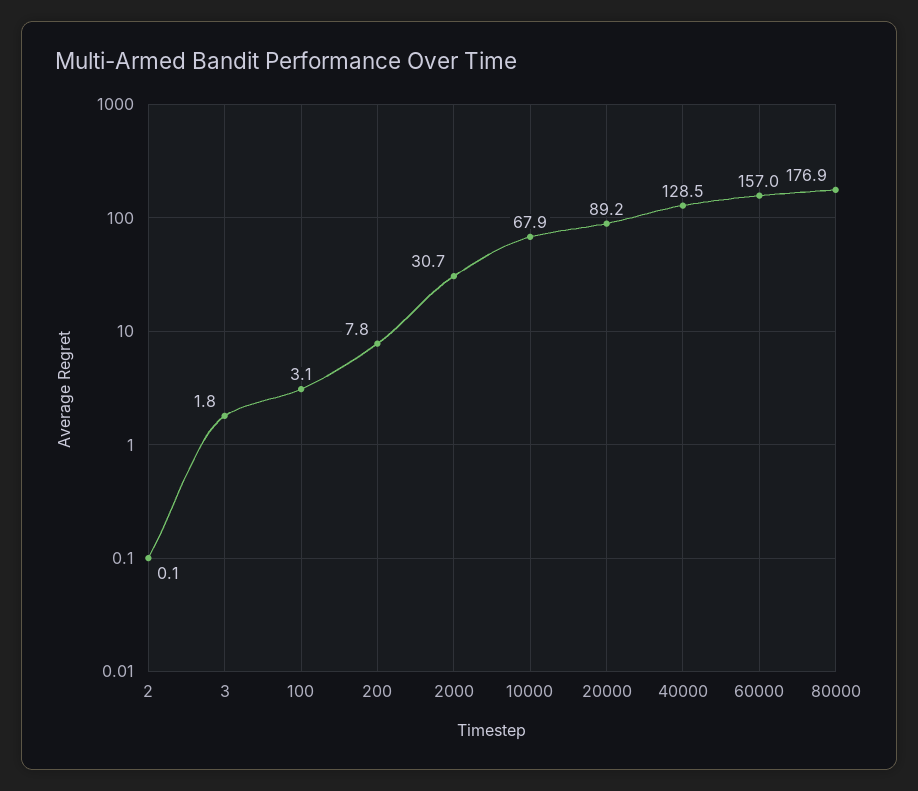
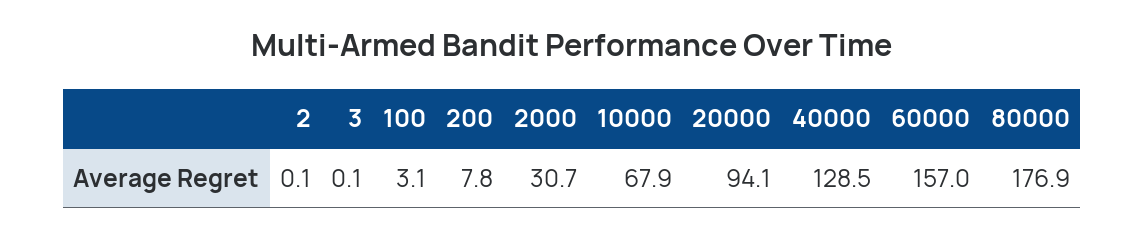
3: 1.8 -> 0.1
20000: 89.2 -> 94.1

